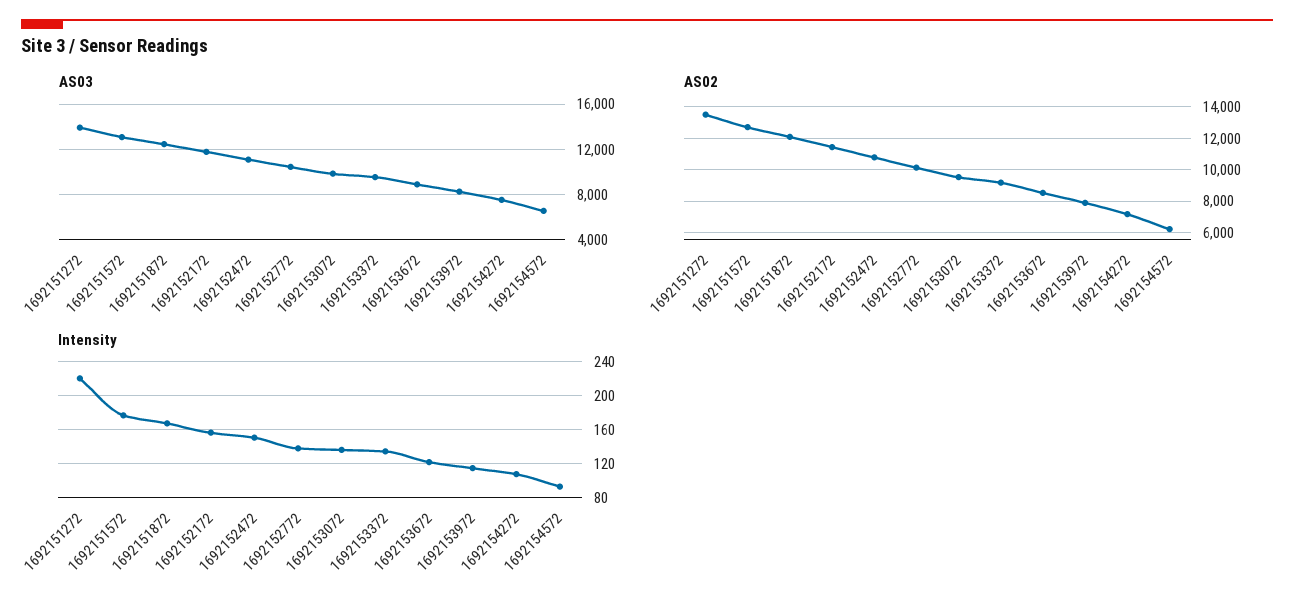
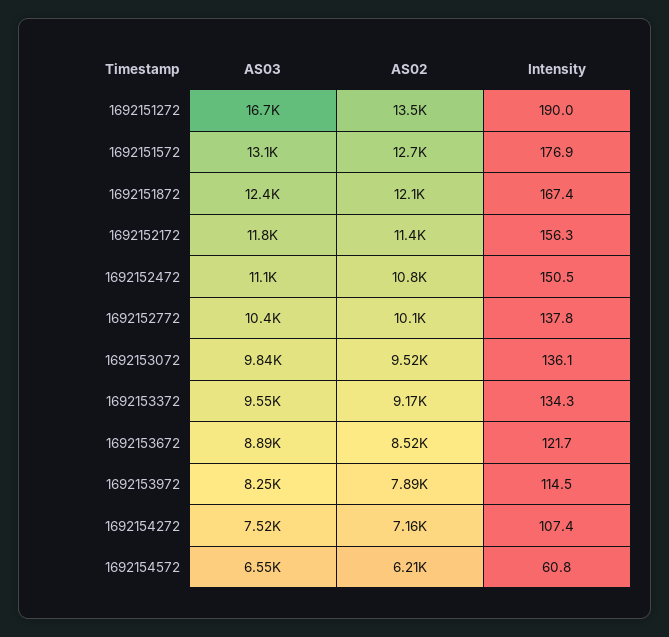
AS03, 1692151272: 14000 -> 16700
Intensity, 1692151272: 220 -> 190
Intensity, 1692154572: 90 -> 60.8

